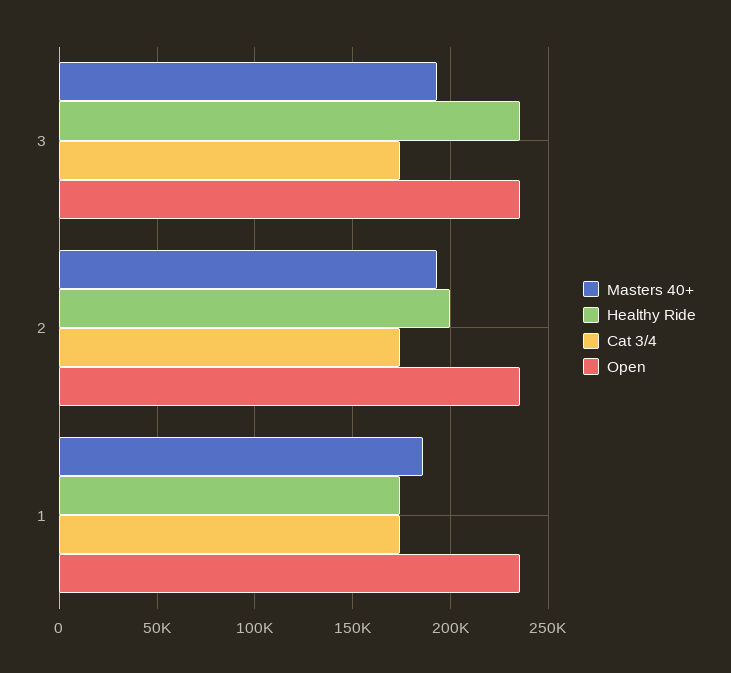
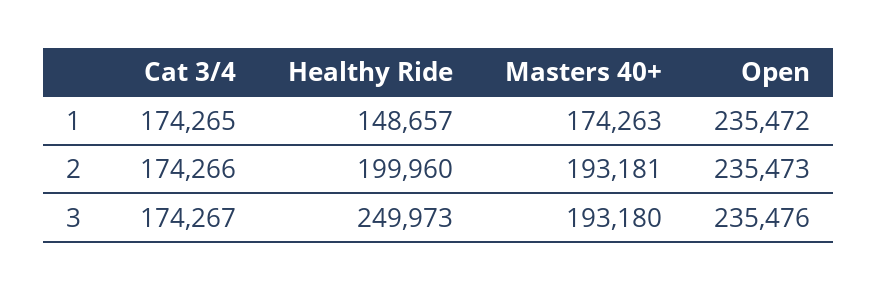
Healthy Ride, 3: 235000 -> 249973
Masters 40+, 1: 185000 -> 174263
Healthy Ride, 1: 175000 -> 148657

